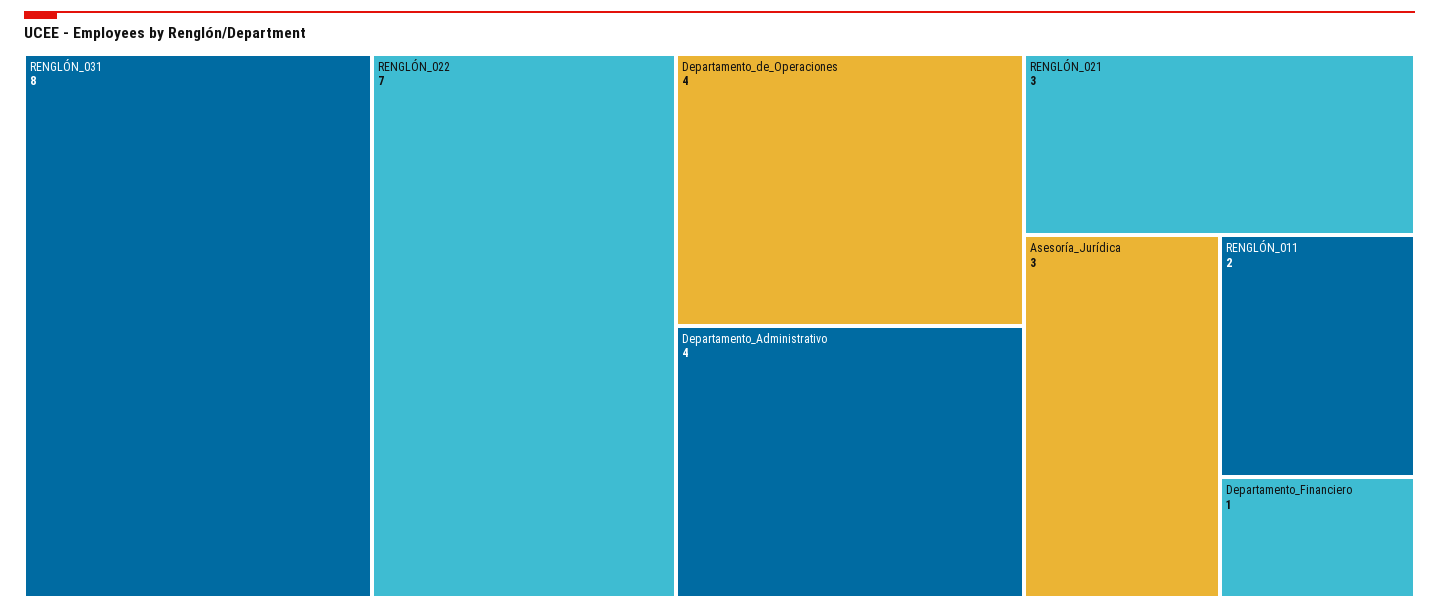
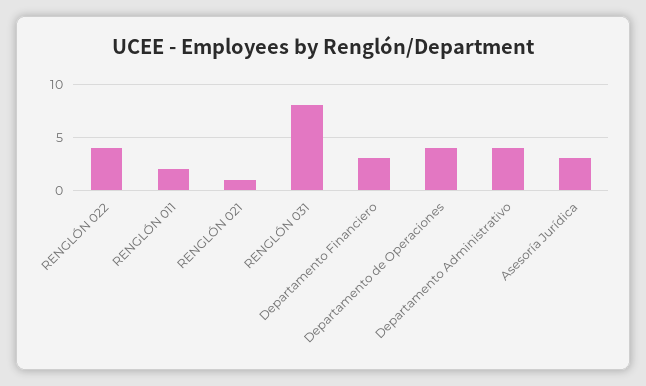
RENGLÓN_022: 7 -> 4
RENGLÓN_021: 3 -> 1
Departamento_Financiero: 1 -> 3

